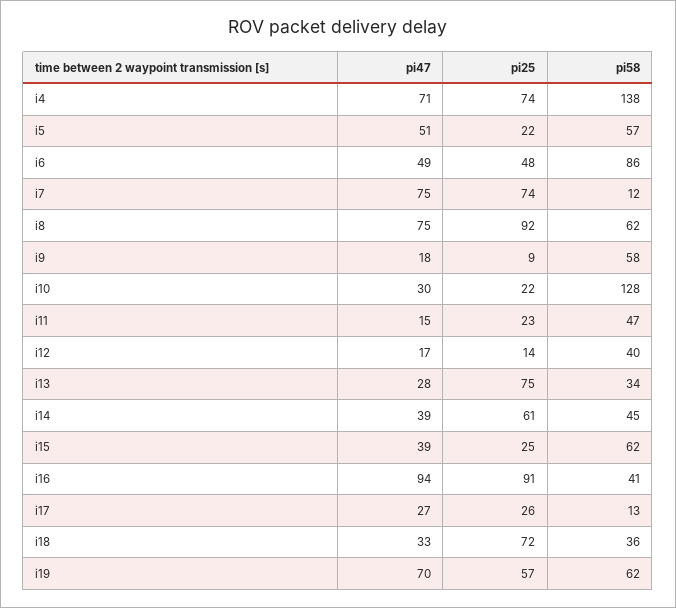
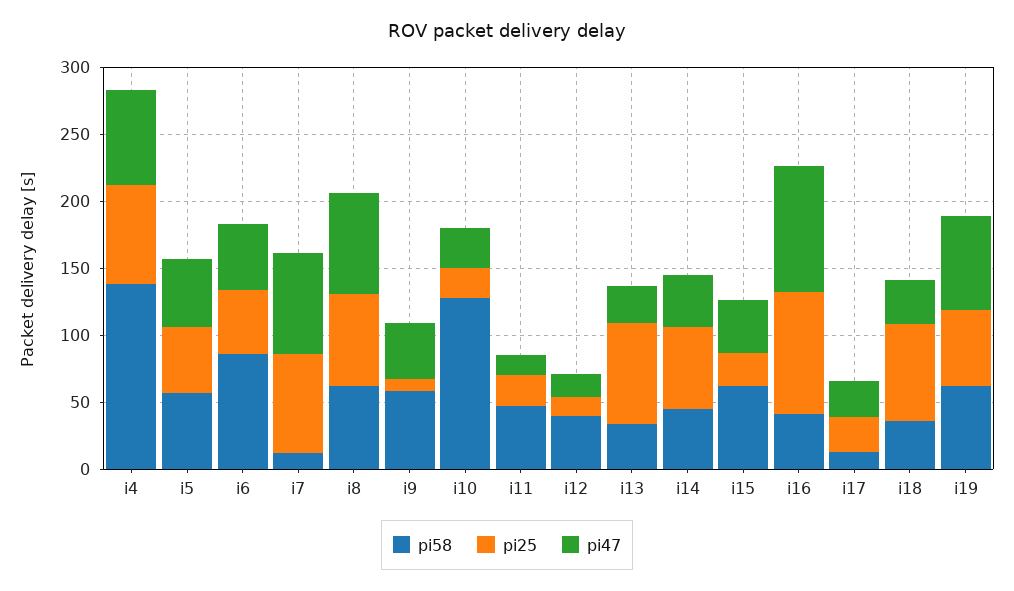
pi25, i5: 22 -> 50
pi25, i8: 92 -> 70
pi47, i9: 18 -> 40

